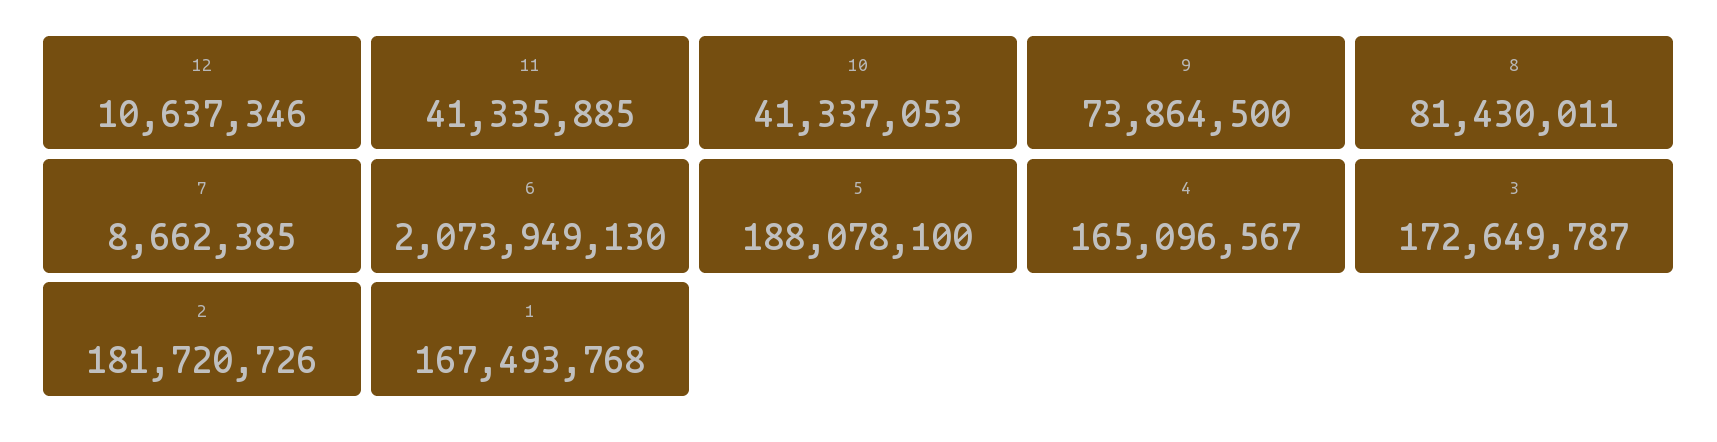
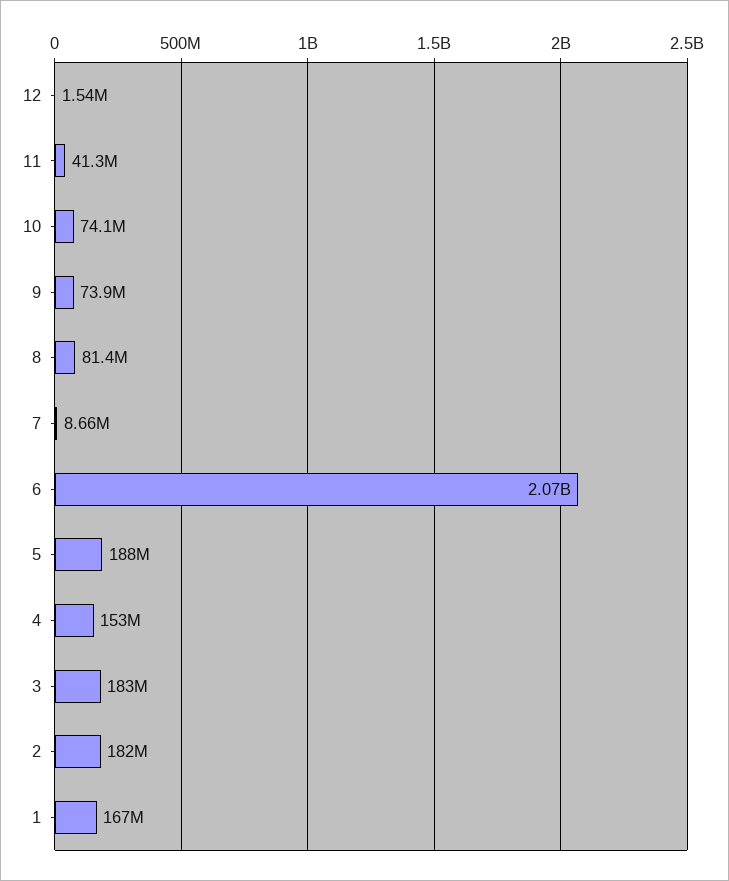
12: 10637346 -> 1540000
10: 41337053 -> 74100000
4: 165096567 -> 153000000
3: 172649787 -> 183000000

